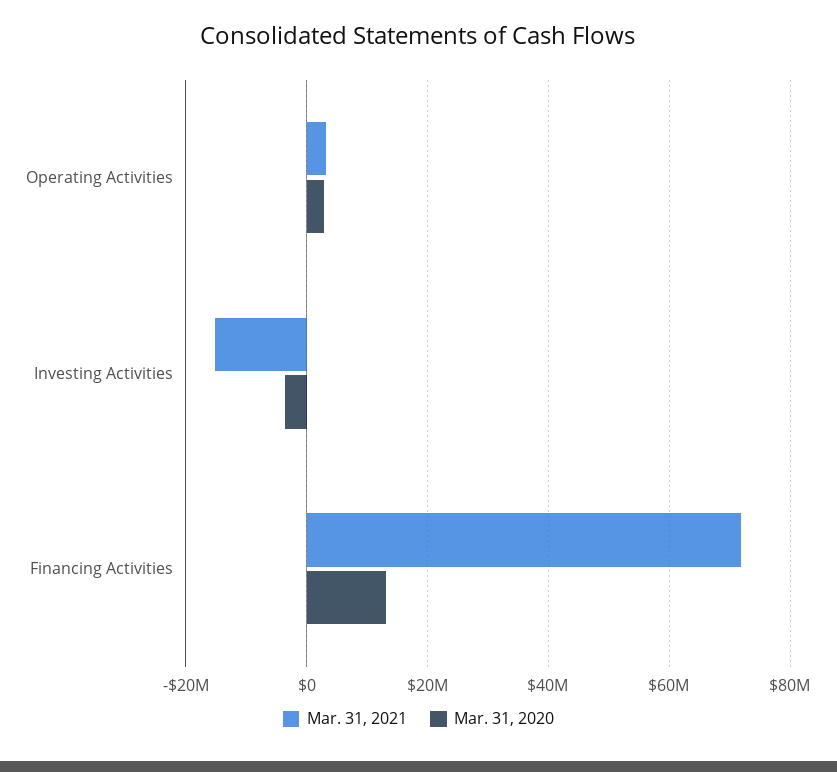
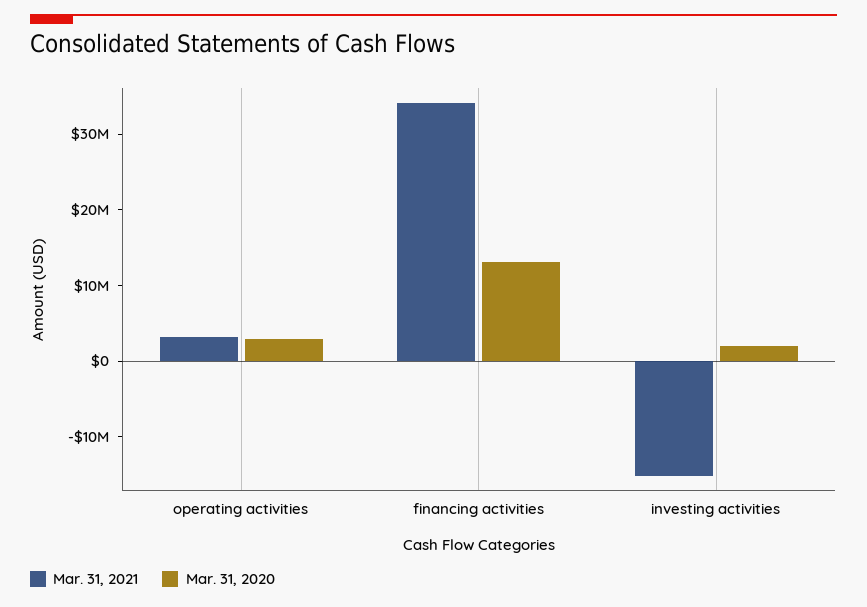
Mar. 31, 2020, Investing Activities: -4000000 -> 2000000
Mar. 31, 2021, Financing Activities: 72000000 -> 34000000

